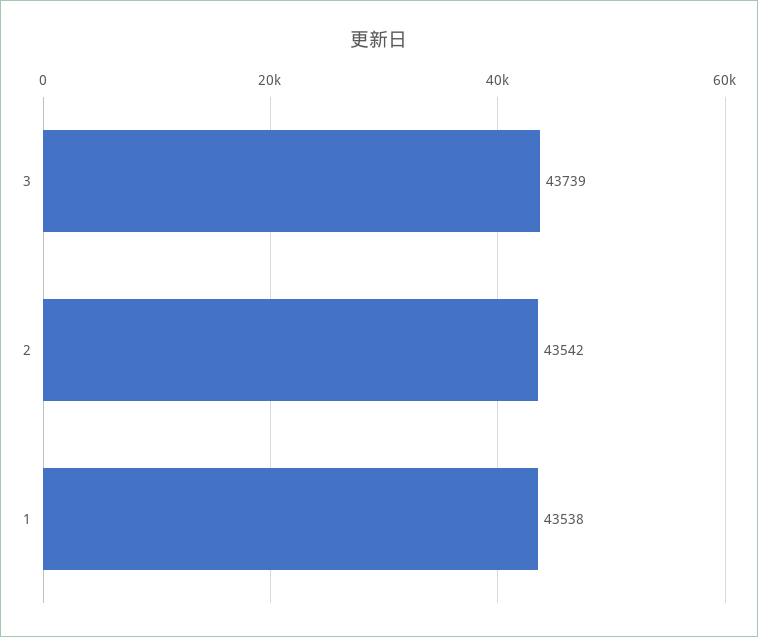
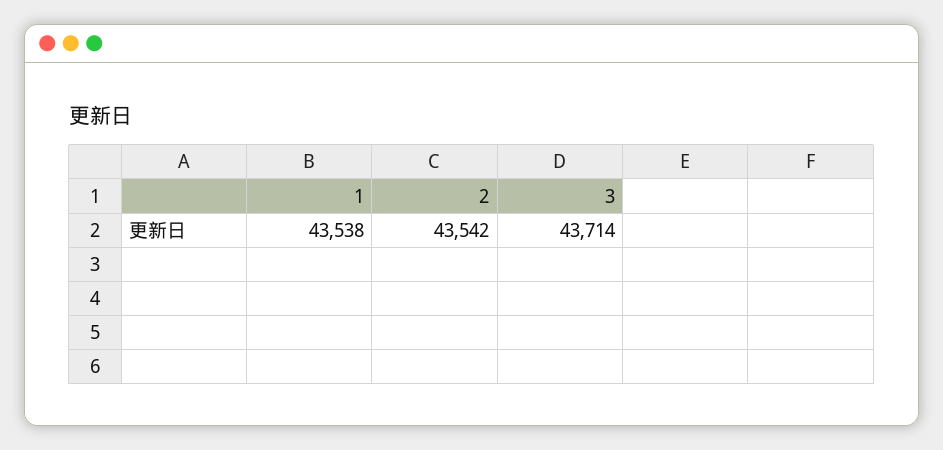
3: 43739 -> 43714

